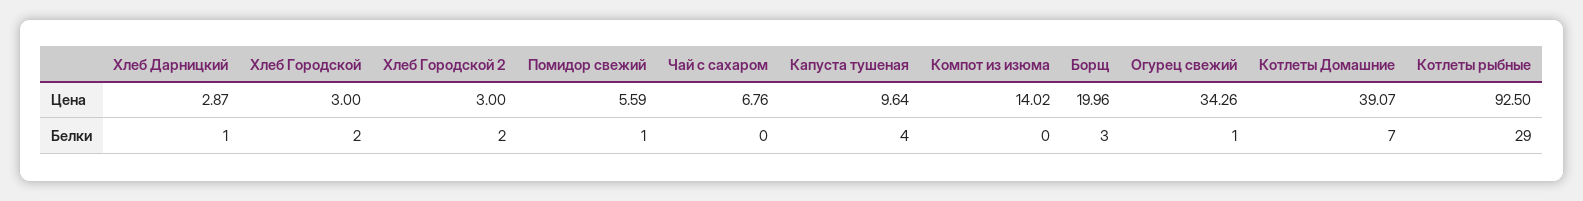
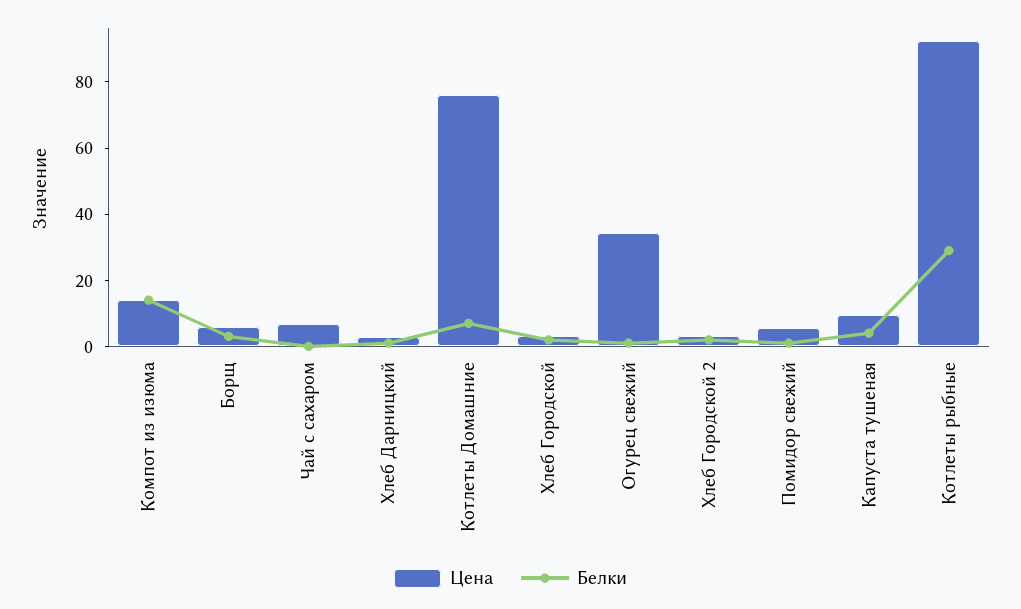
Цена, Борщ: 19.96 -> 5
Цена, Котлеты Домашние: 39.07 -> 75
Белки, Компот из изюма: 0 -> 15

